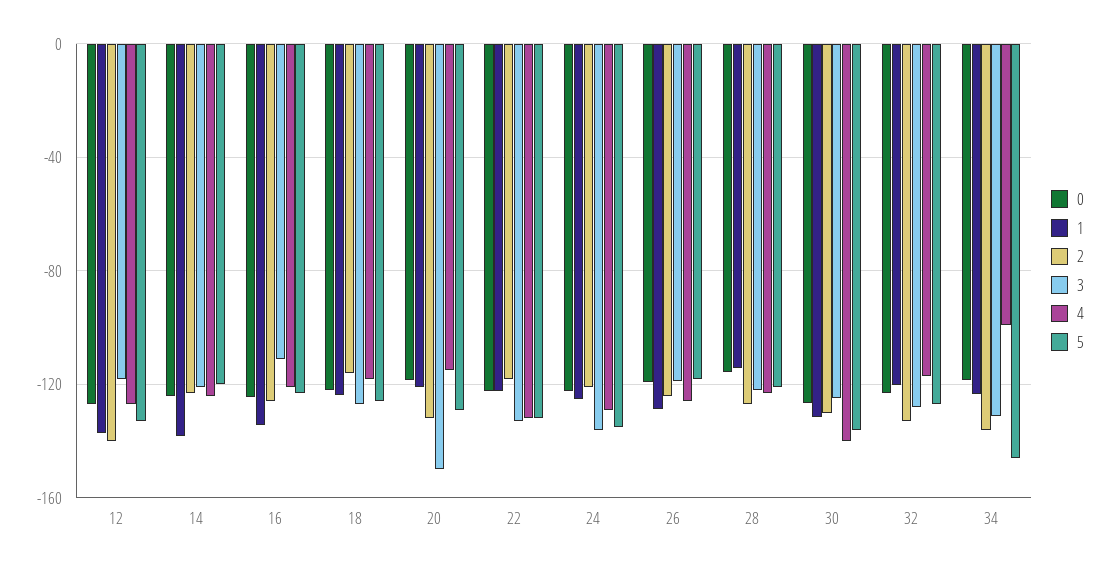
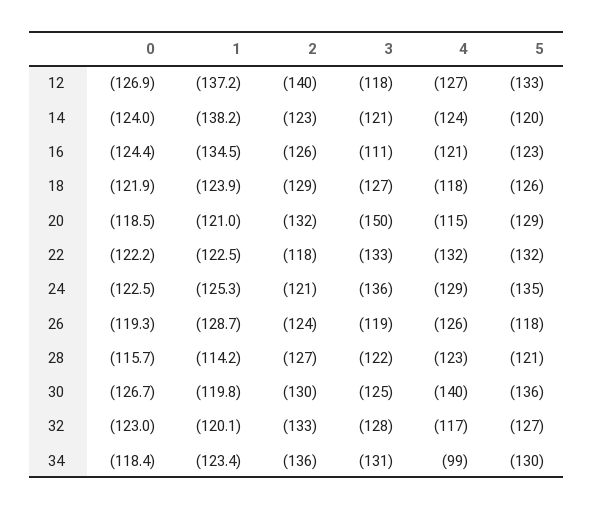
2, 18: -115 -> -129
1, 30: -130 -> -119.8
5, 34: -145 -> -130

